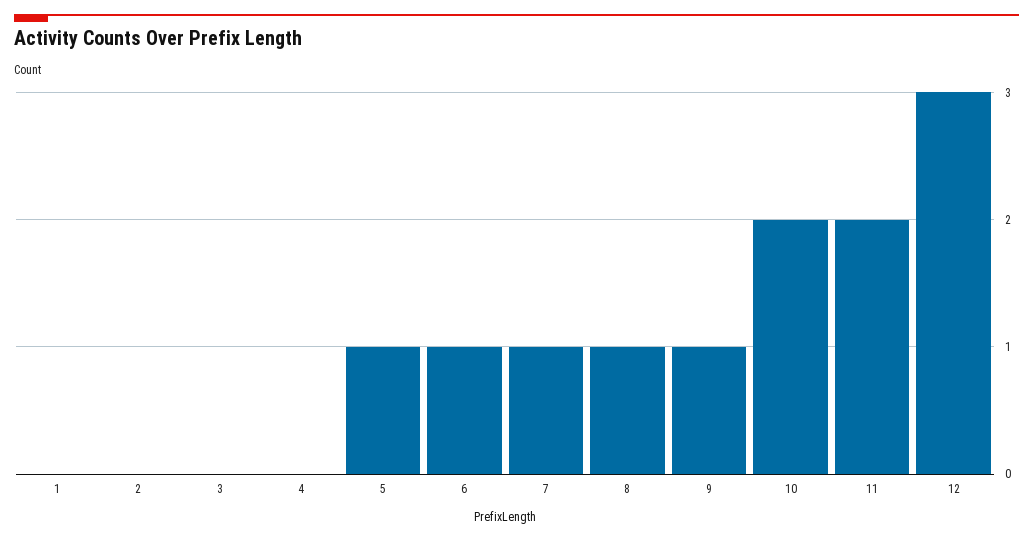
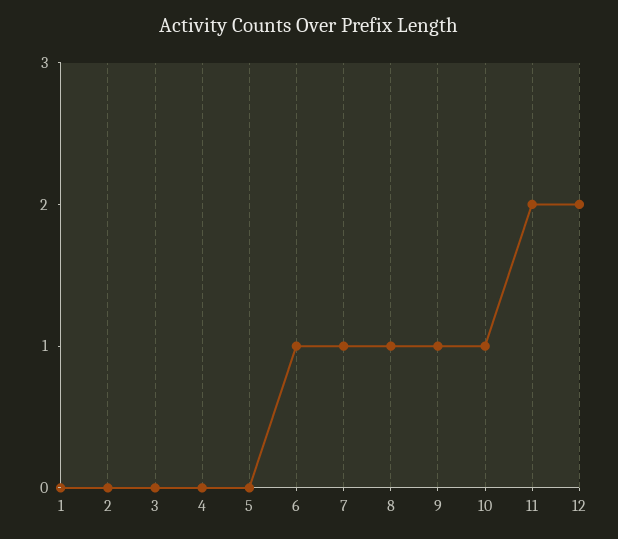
5: 1 -> 0
10: 2 -> 1
12: 3 -> 2

